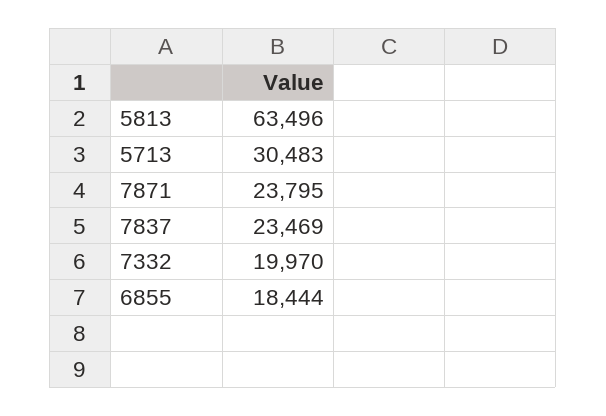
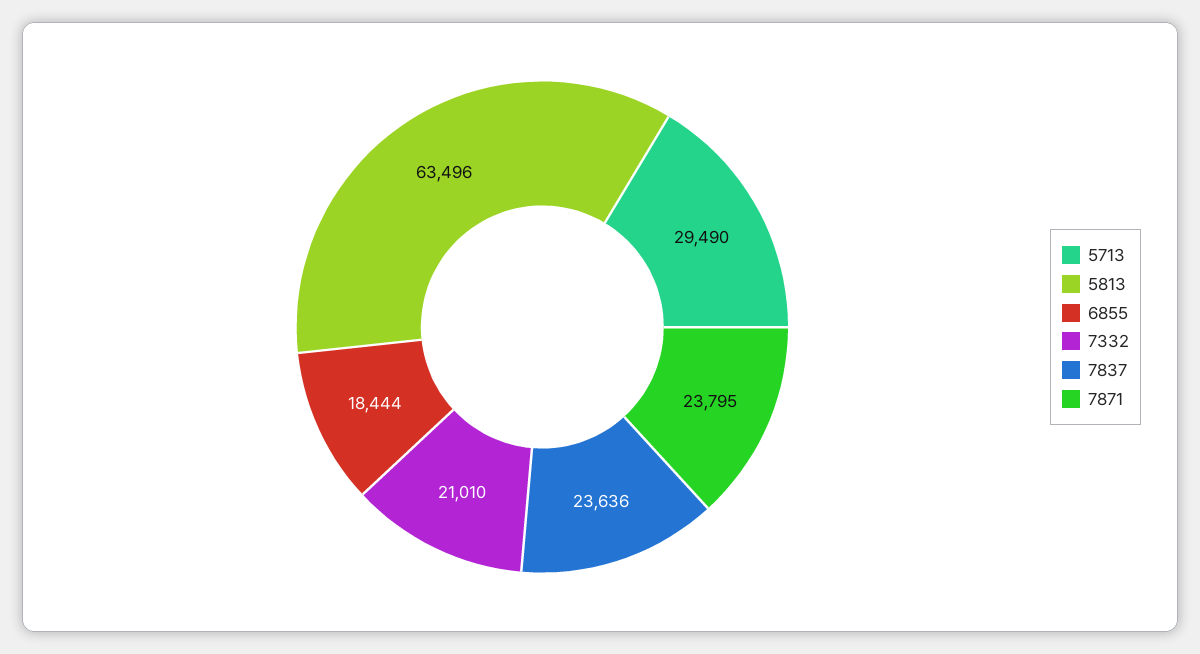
5713: 30483 -> 29490
7837: 23469 -> 23636
7332: 19970 -> 21010

